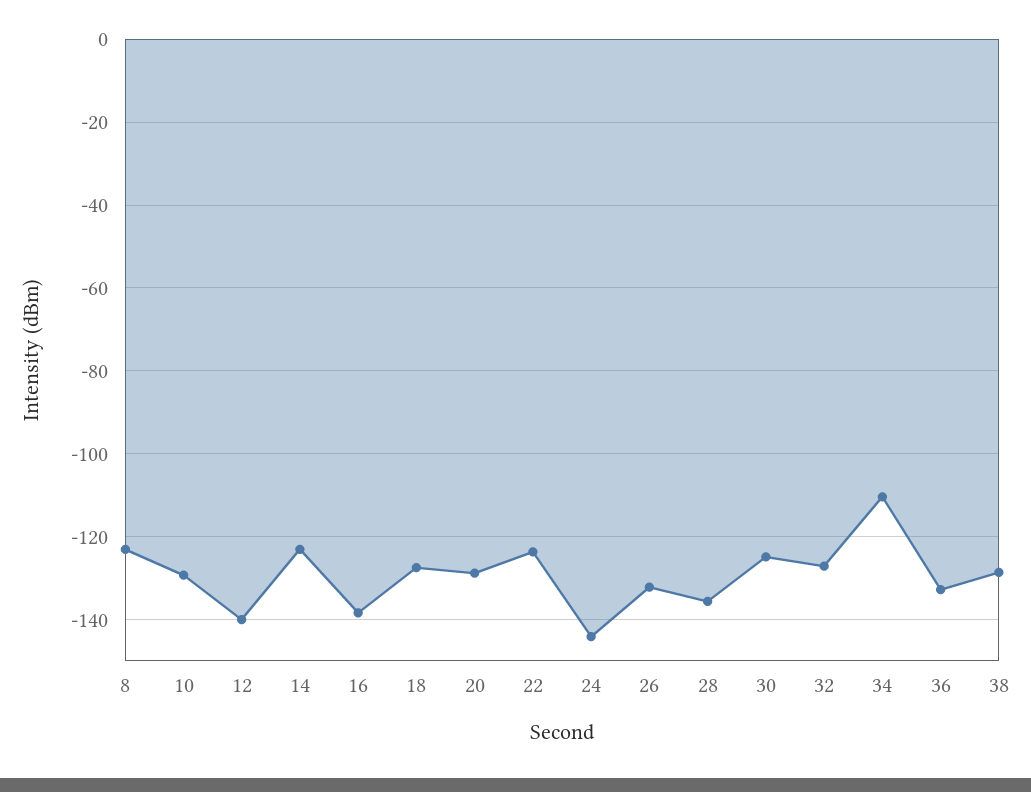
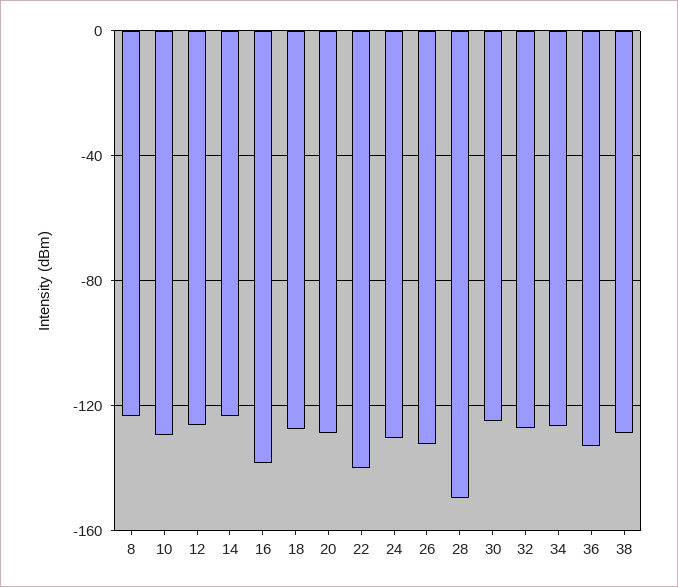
12: -140 -> -125
22: -124 -> -140
24: -144 -> -130
28: -136 -> -150
34: -110 -> -125

